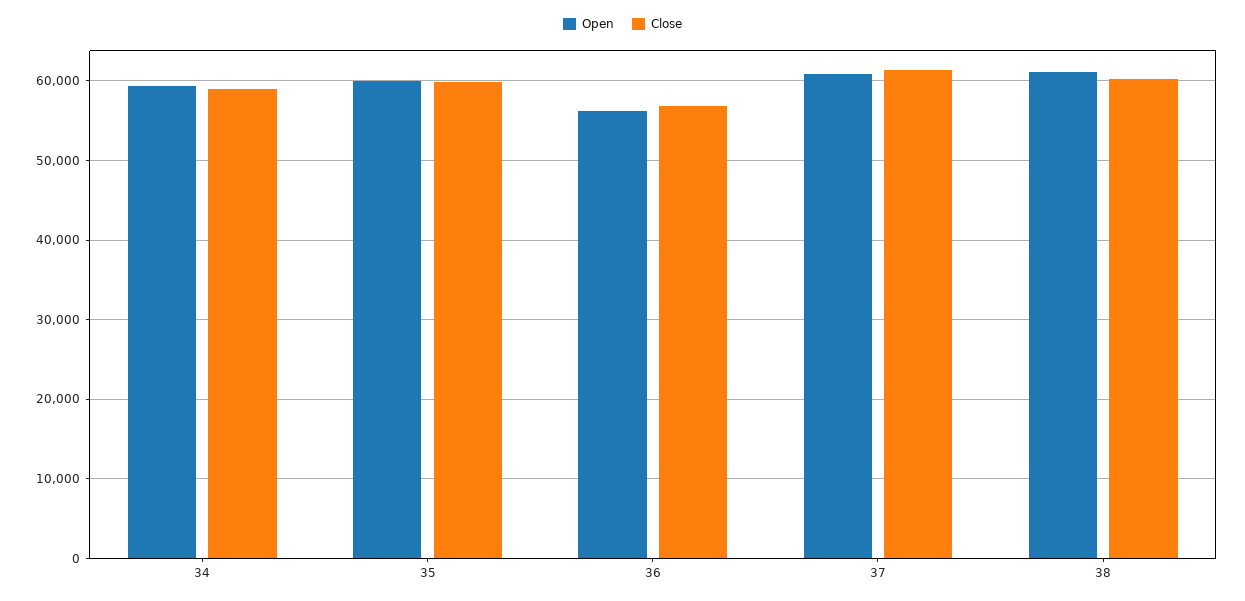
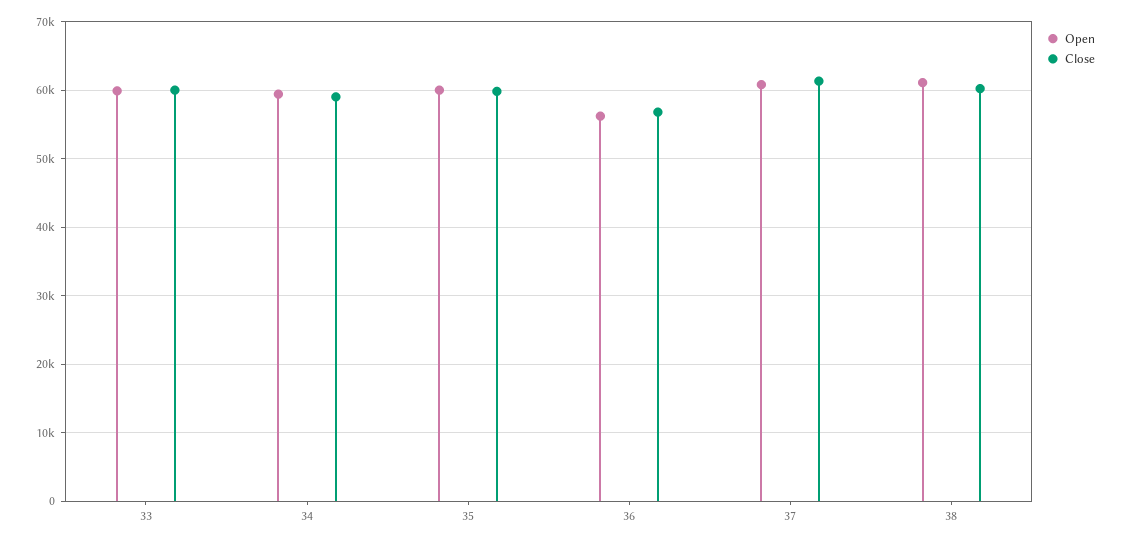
Open, 33: none -> 60000
Close, 33: none -> 60000

